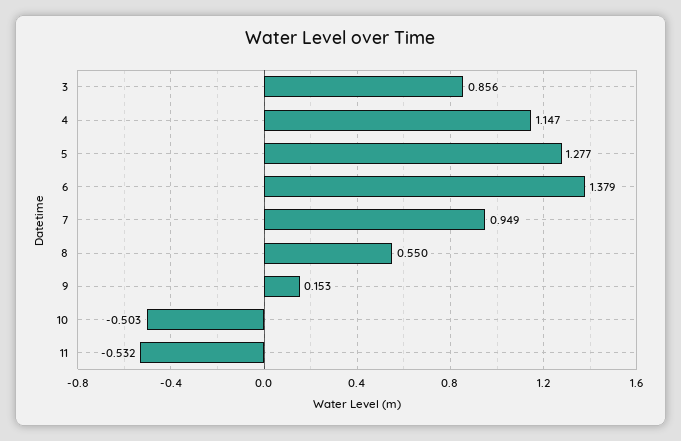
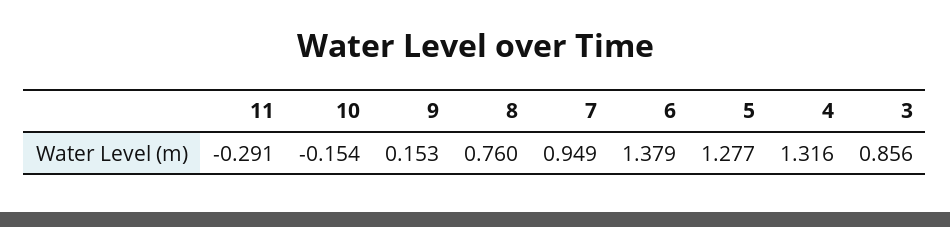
4: 1.147 -> 1.316
8: 0.55 -> 0.76
10: -0.503 -> -0.154
11: -0.532 -> -0.291

